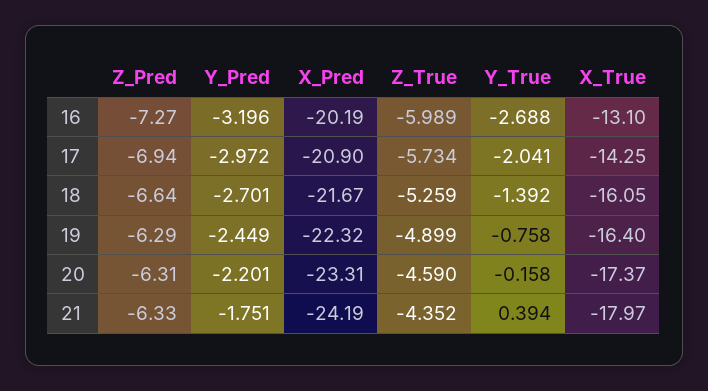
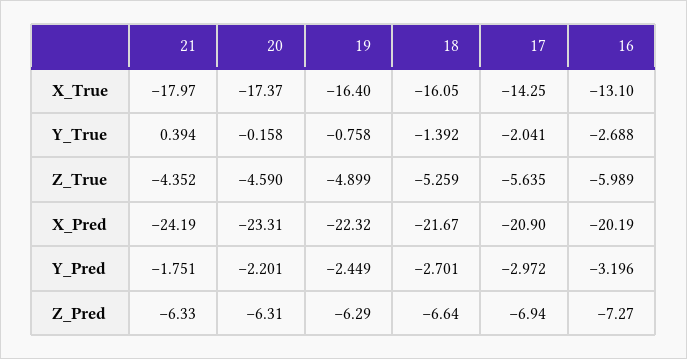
Z_True, 17: -5.734 -> -5.635

